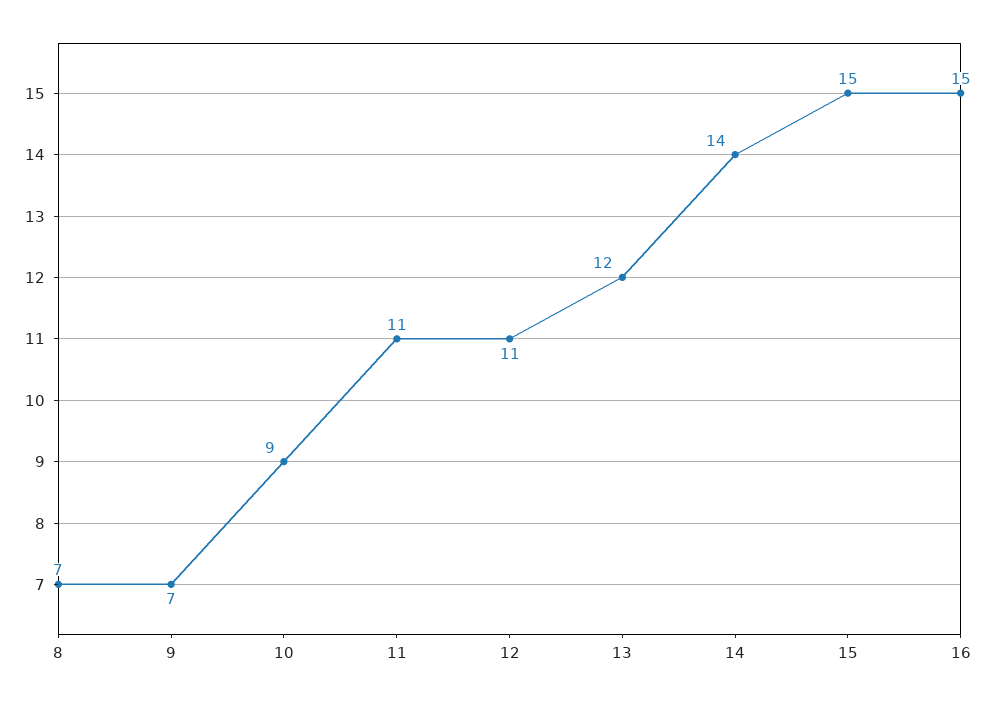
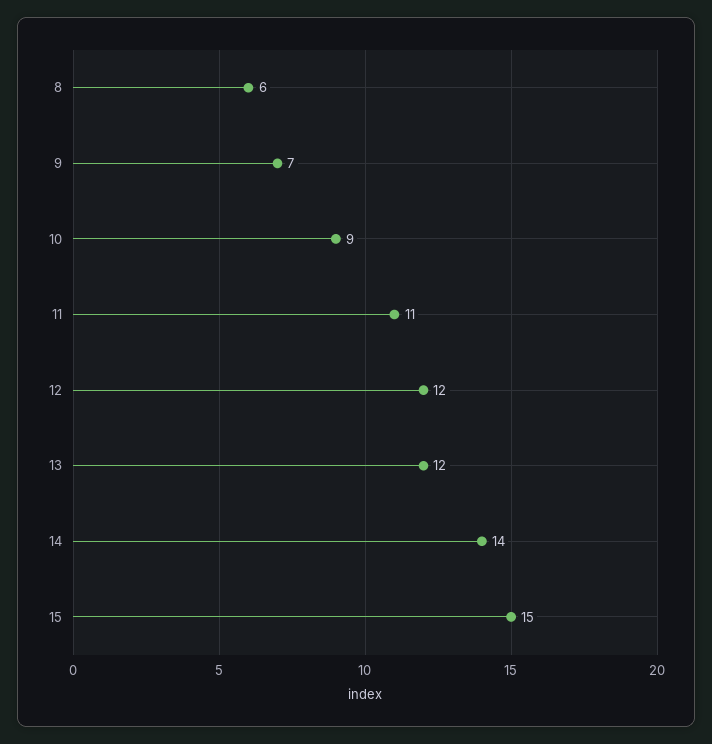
8: 7 -> 6
12: 11 -> 12
16: 15 -> none

